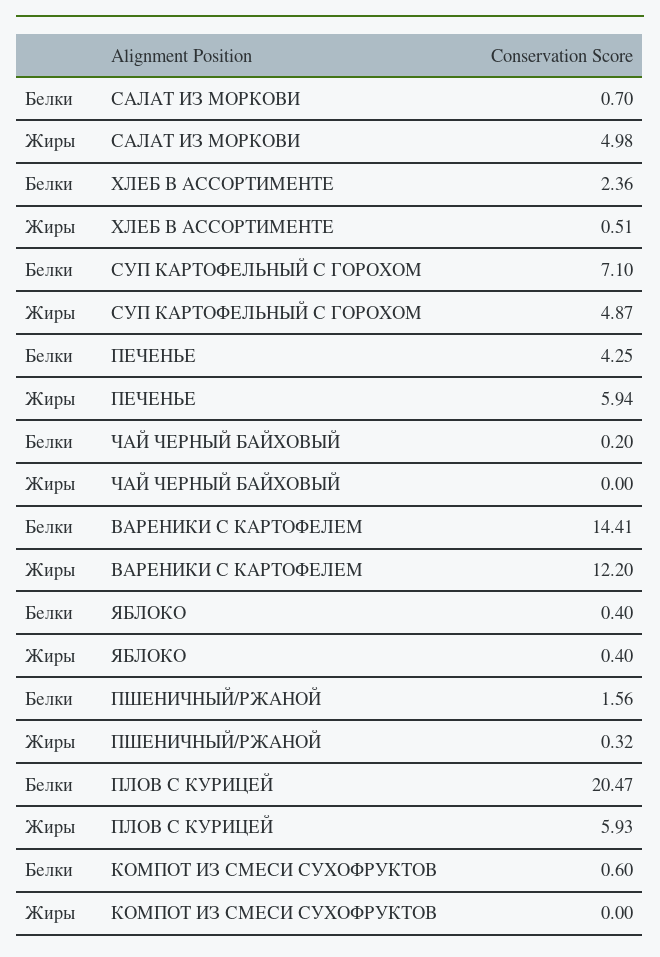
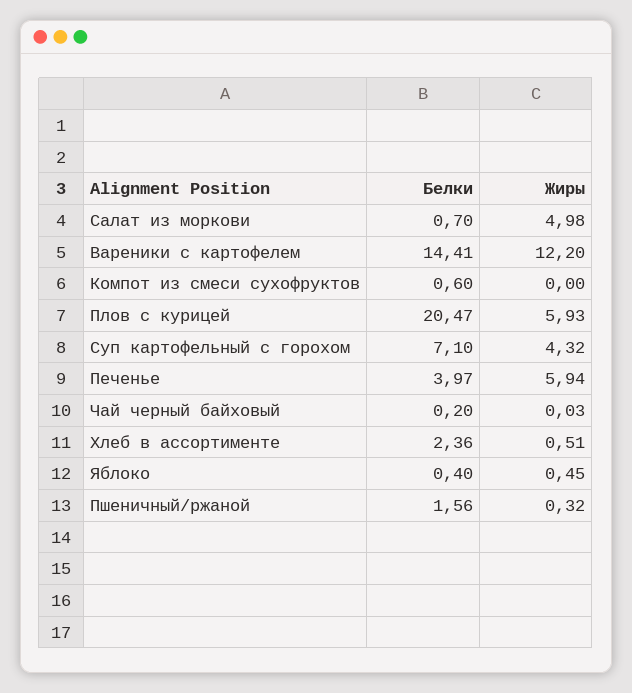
Жиры, СУП КАРТОФЕЛЬНЫЙ С ГОРОХОМ: 4.87 -> 4.32
Белки, ПЕЧЕНЬЕ: 4.25 -> 3.97
Жиры, ЧАЙ ЧЕРНЫЙ БАЙХОВЫЙ: 0 -> 0.03
Жиры, ЯБЛОКО: 0.4 -> 0.45

